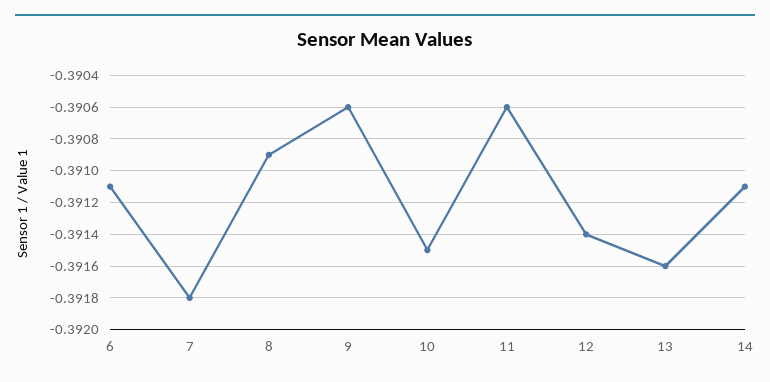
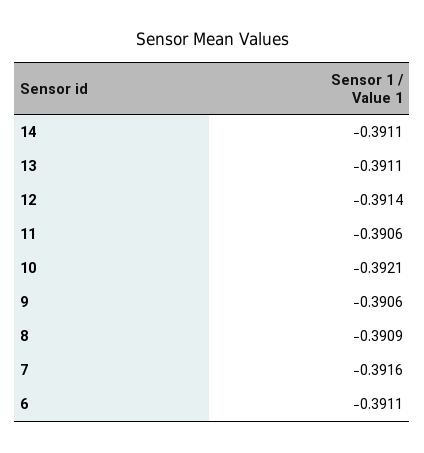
7: -0.3918 -> -0.3916
10: -0.3915 -> -0.3921
13: -0.3916 -> -0.3911

